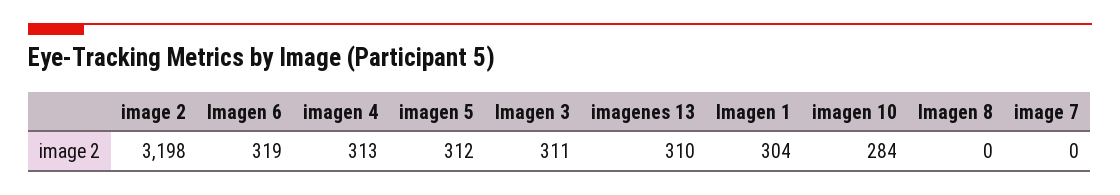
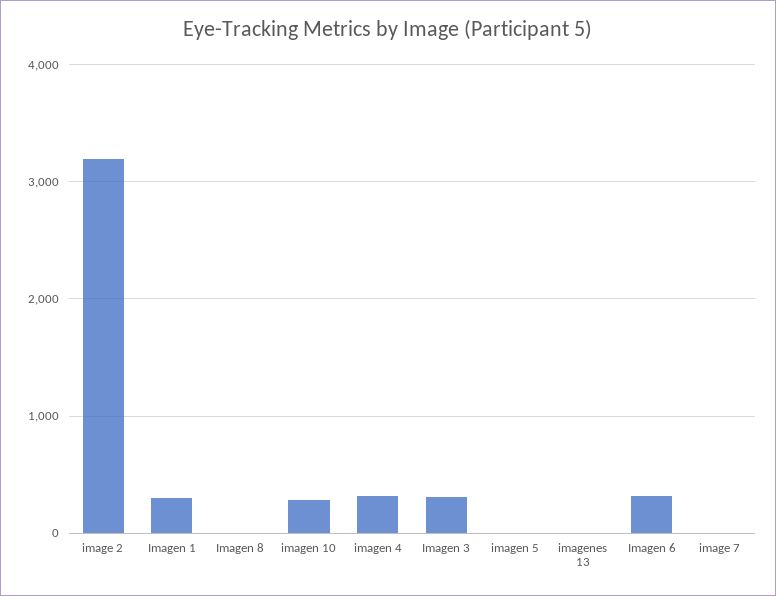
imagen 5: 312 -> 0
imagenes 13: 310 -> 0

